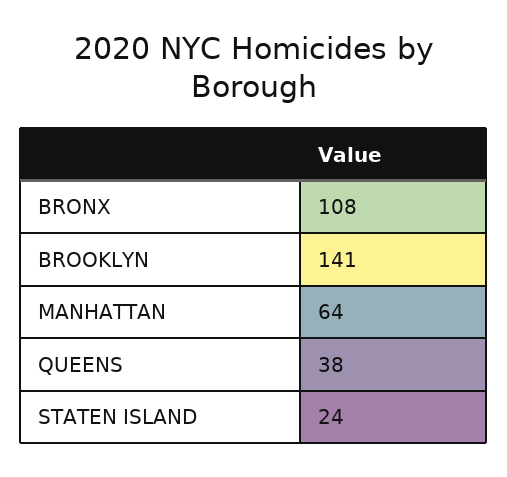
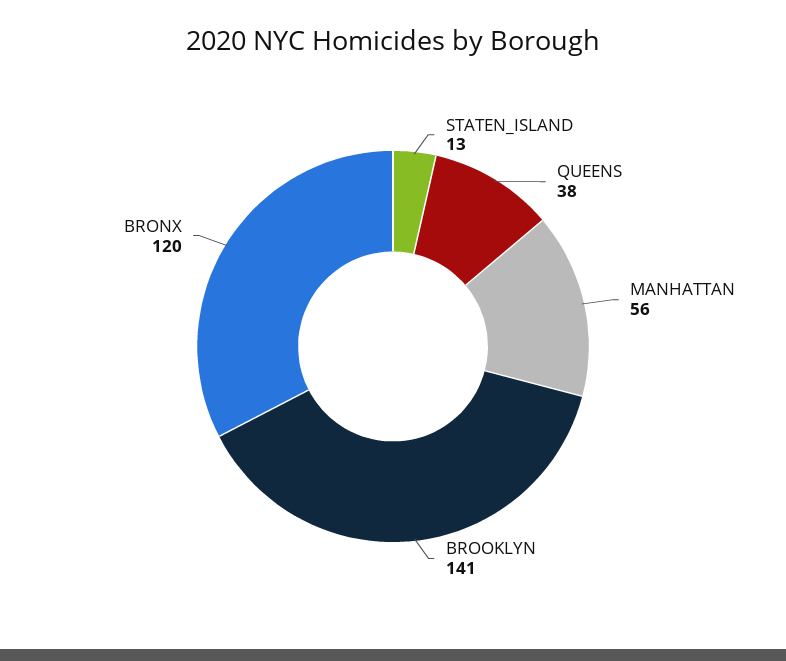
BRONX: 108 -> 120
MANHATTAN: 64 -> 56
STATEN ISLAND: 24 -> 13

